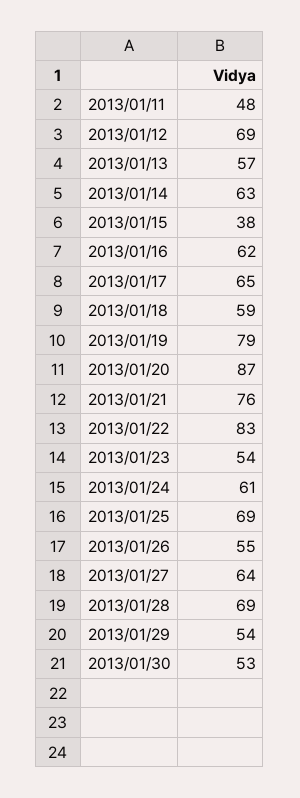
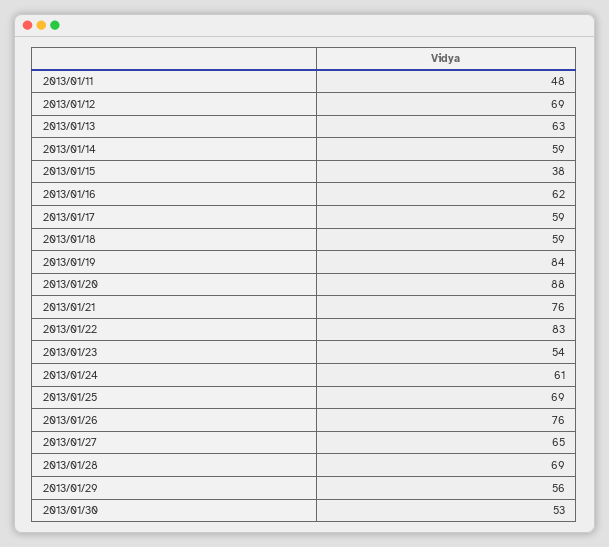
2013/01/13: 57 -> 63
2013/01/14: 63 -> 59
2013/01/17: 65 -> 59
2013/01/19: 79 -> 84
2013/01/20: 87 -> 88
2013/01/26: 55 -> 76
2013/01/27: 64 -> 65
2013/01/29: 54 -> 56

